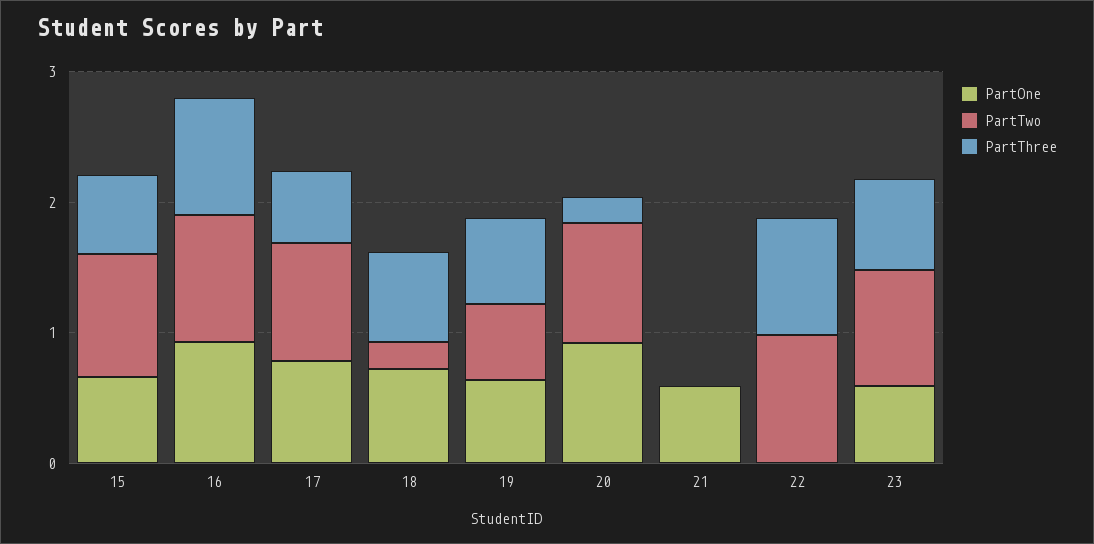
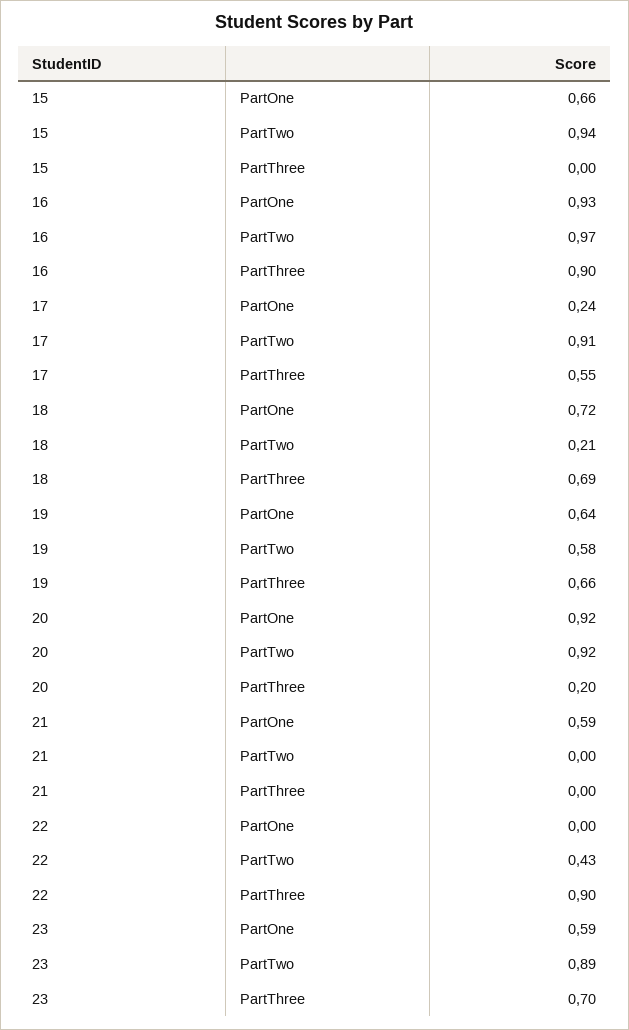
PartThree, 15: 0.6 -> 0
PartOne, 17: 0.8 -> 0.24
PartTwo, 22: 1 -> 0.43

